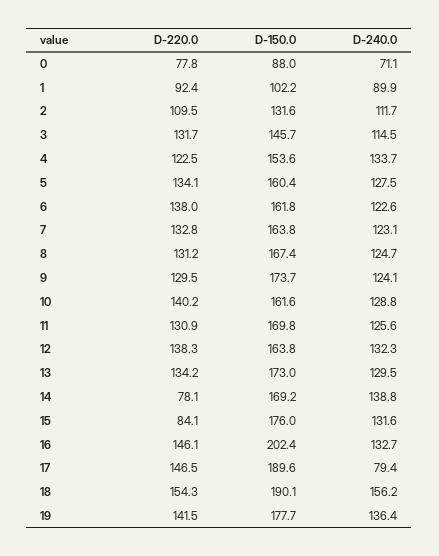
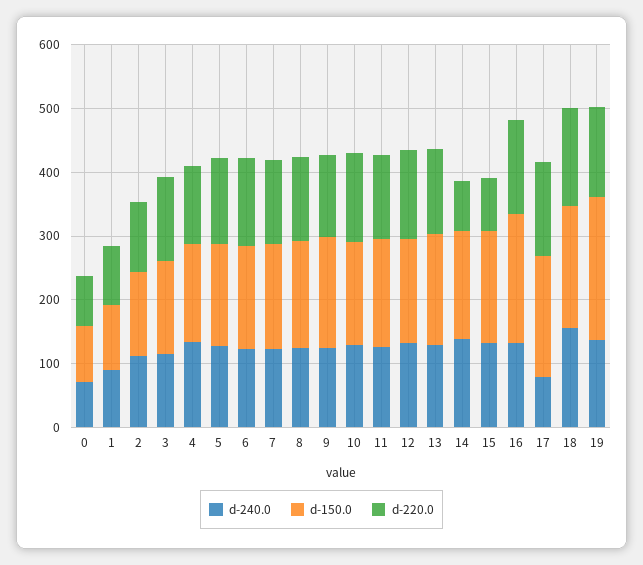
D-150.0, 19: 177.7 -> 220

